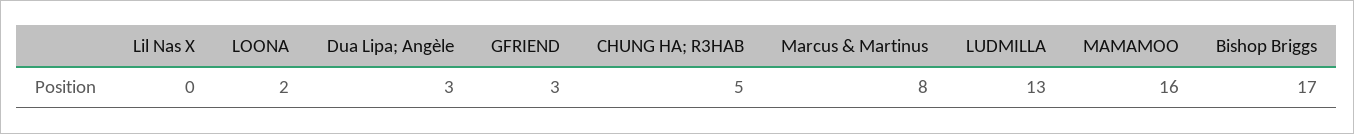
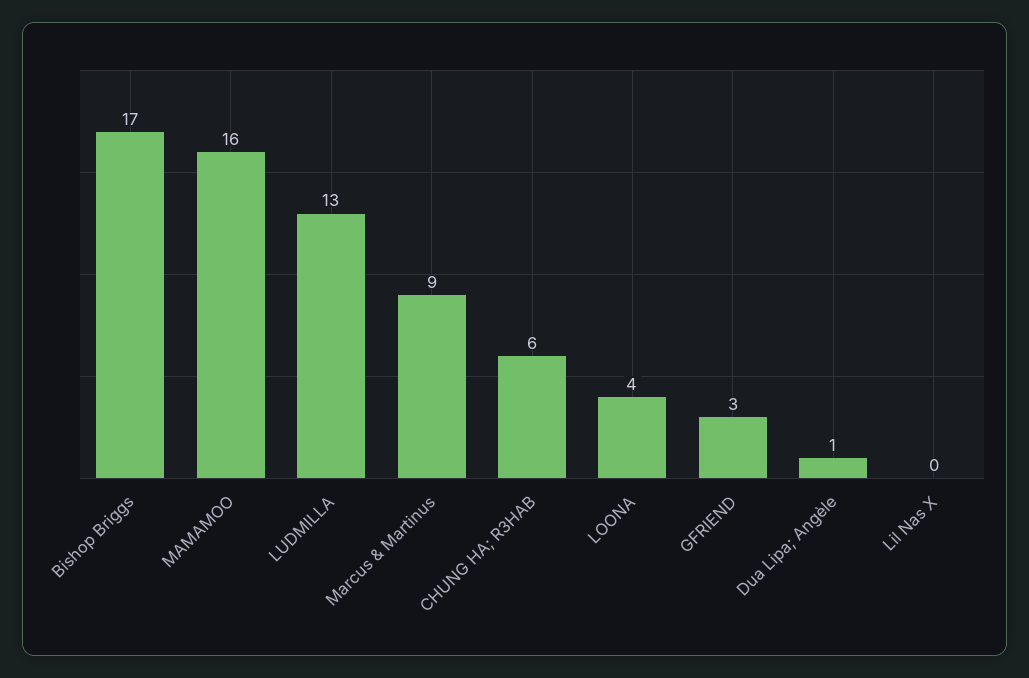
LOONA: 2 -> 4
Dua Lipa; Angèle: 3 -> 1
CHUNG HA; R3HAB: 5 -> 6
Marcus & Martinus: 8 -> 9

